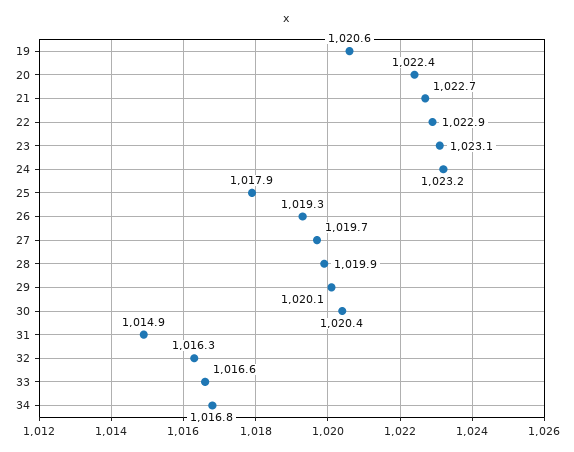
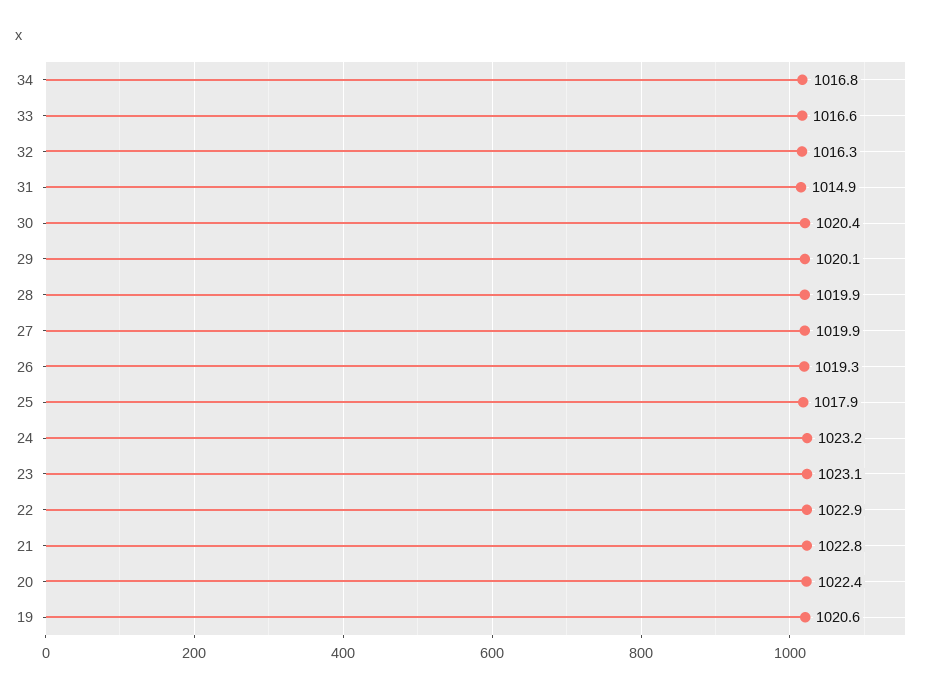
21: 1022.7 -> 1022.8
27: 1019.7 -> 1019.9

